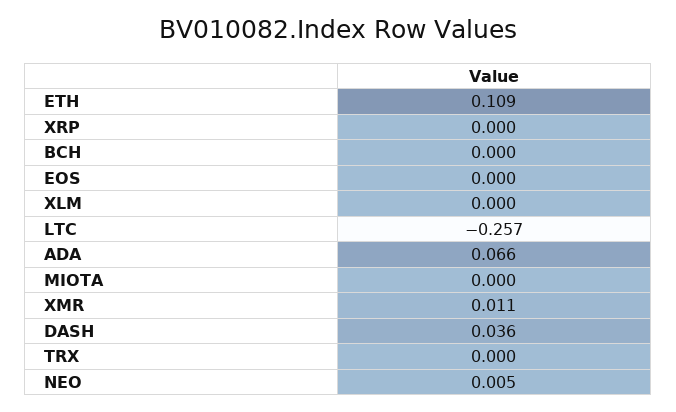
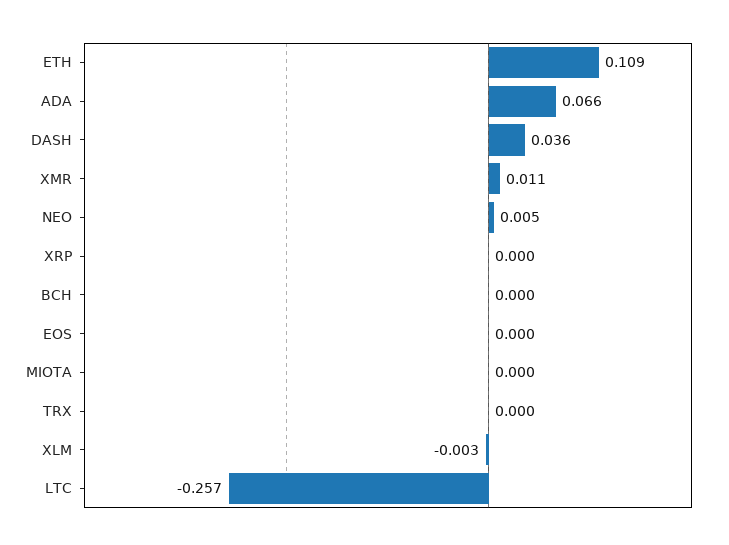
XLM: 0 -> -0.003

